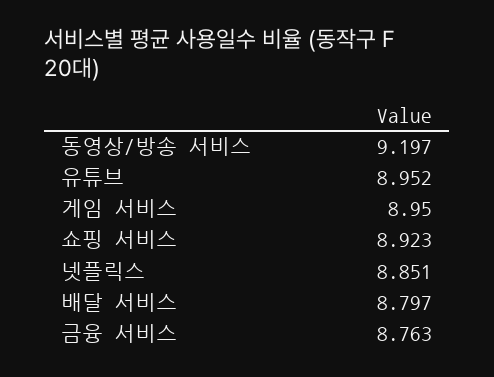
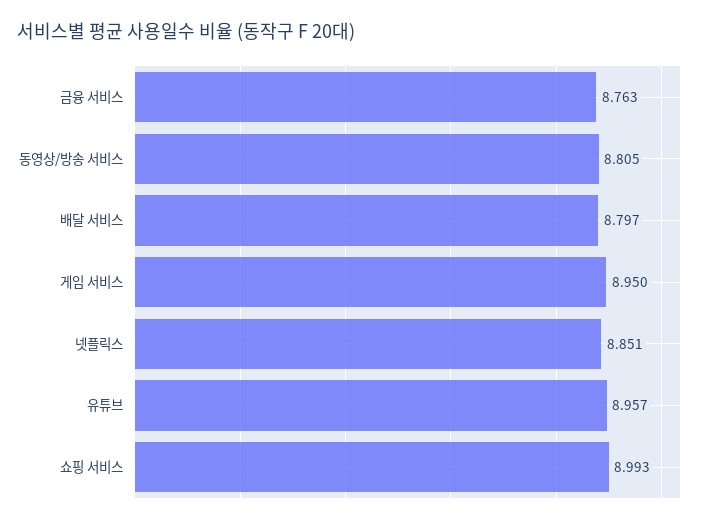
동영상/방송 서비스: 9.197 -> 8.805
유튜브: 8.952 -> 8.957
쇼핑 서비스: 8.923 -> 8.993

